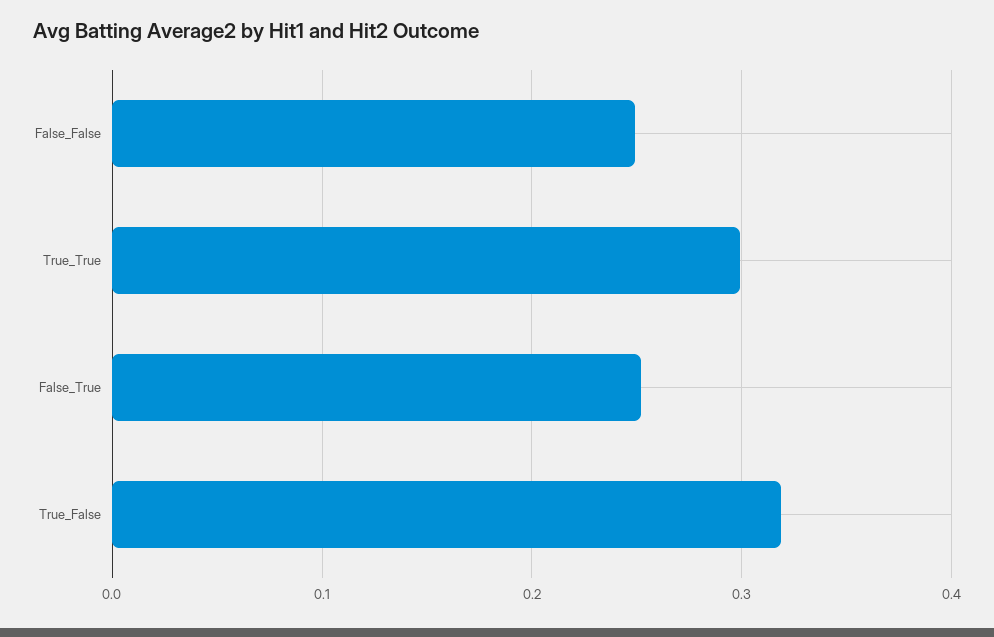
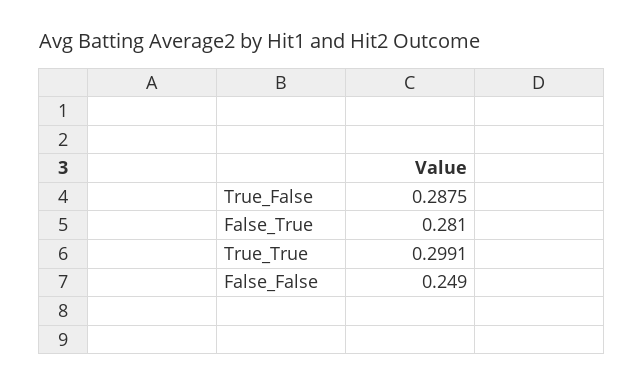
False_True: 0.25 -> 0.281
True_False: 0.32 -> 0.2875

